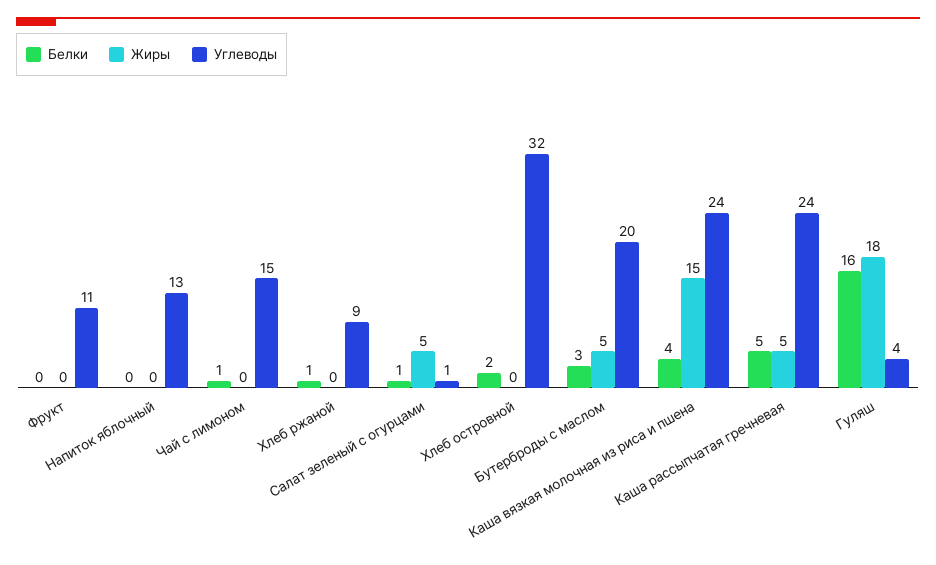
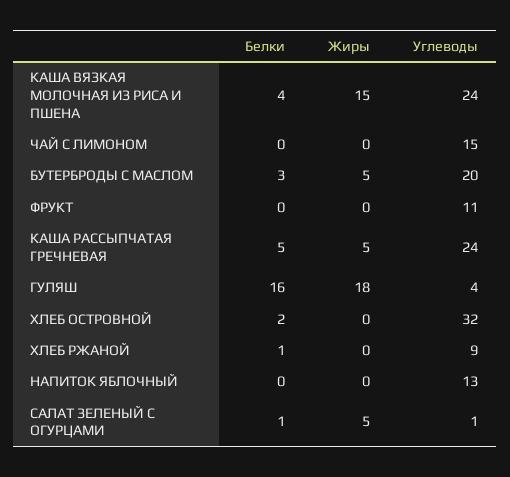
Белки, Чай с лимоном: 1 -> 0

